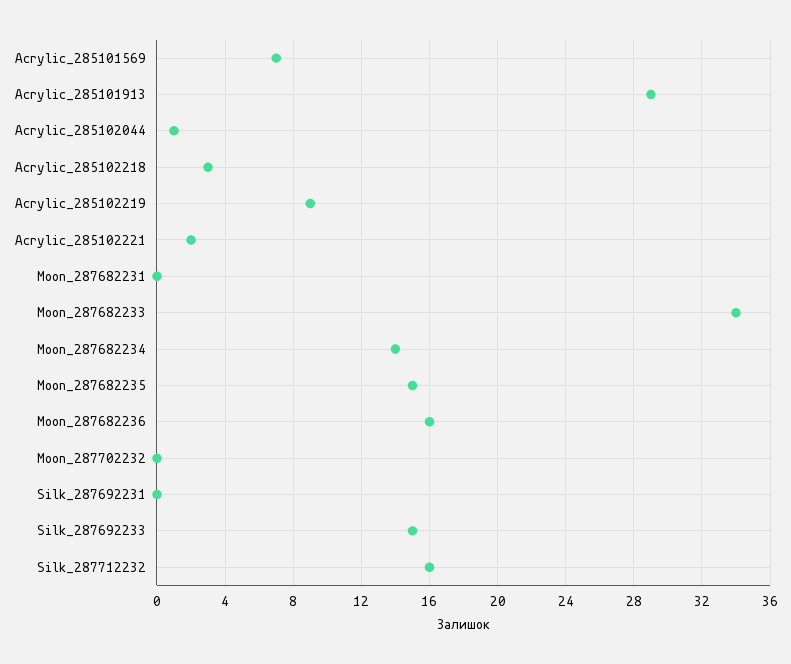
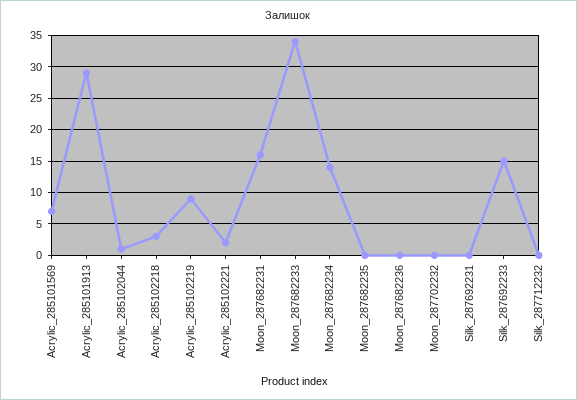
Moon_287682231: 0 -> 16
Moon_287682235: 15 -> 0
Moon_287682236: 16 -> 0
Silk_287712232: 16 -> 0

